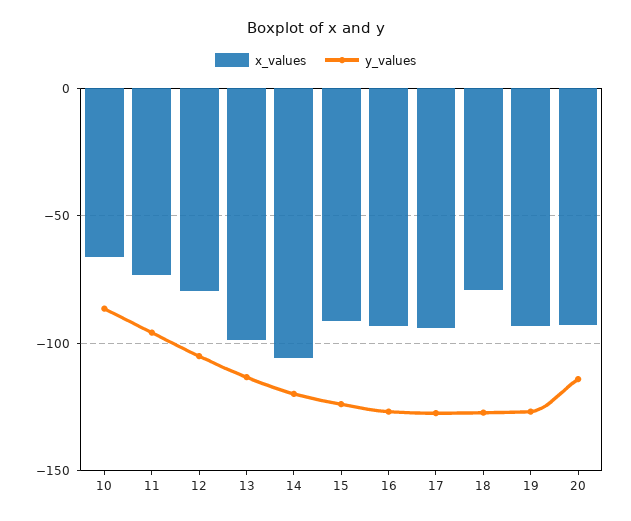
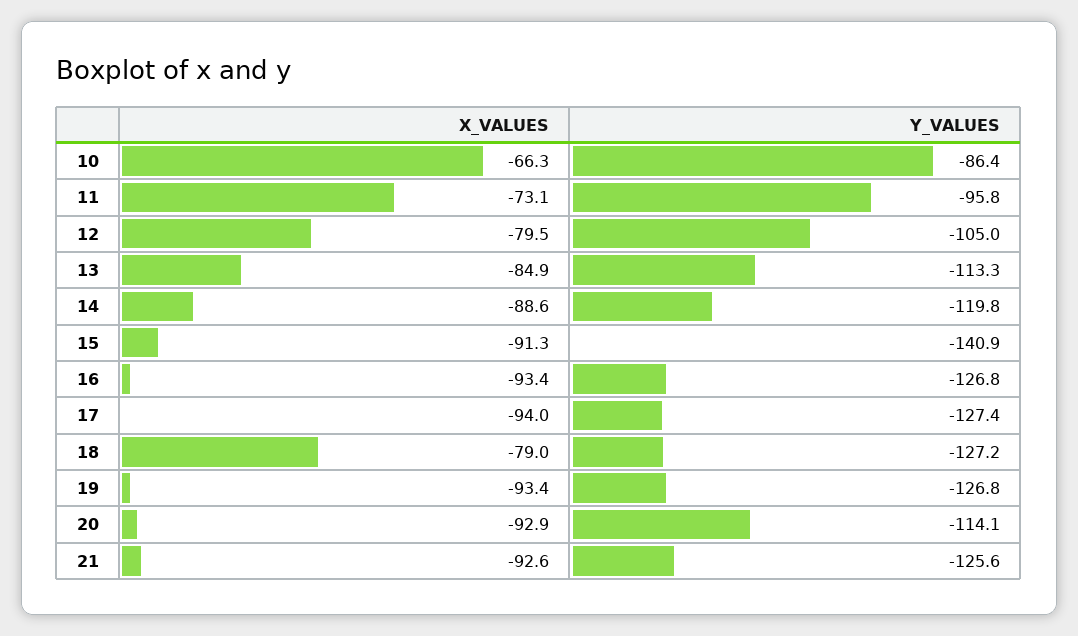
x_values, 13: -100 -> -84.9
x_values, 14: -105 -> -88.6
y_values, 15: -125 -> -140.9
x_values, 21: none -> -92.6
y_values, 21: none -> -125.6

